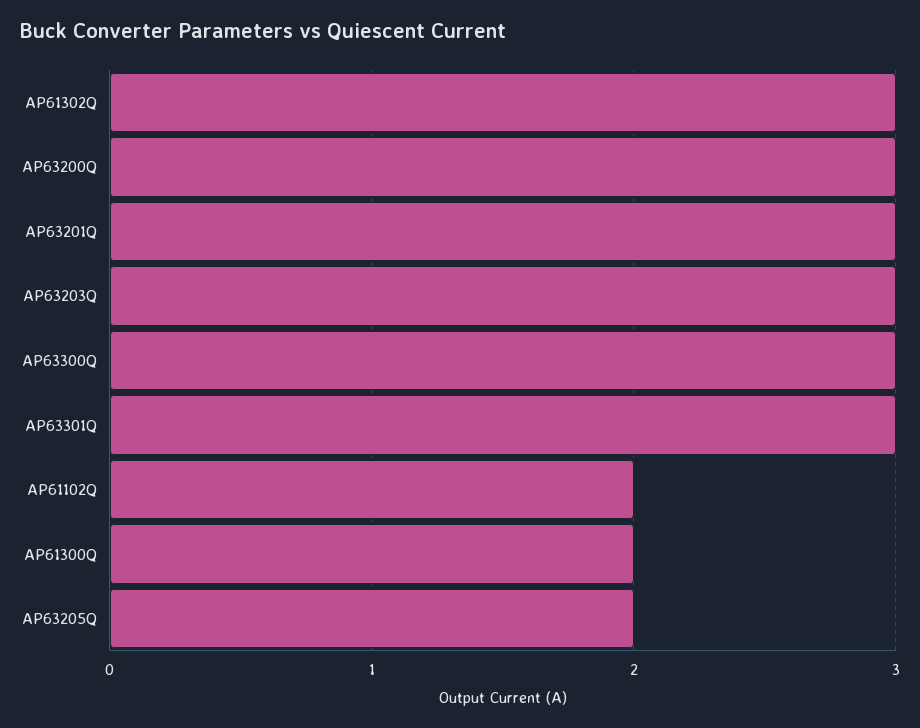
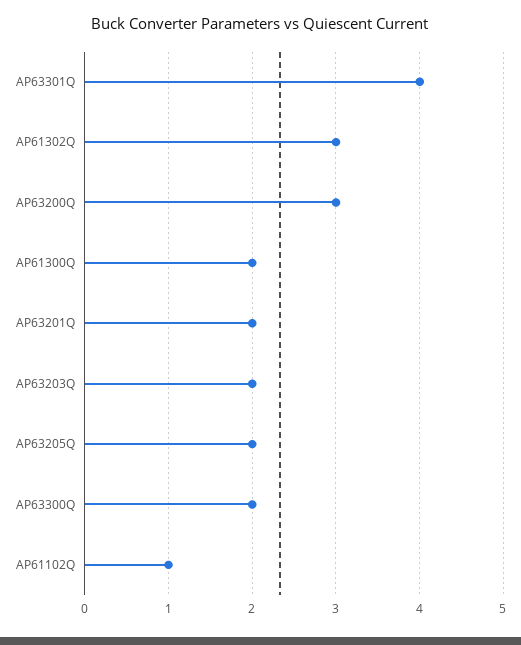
AP63201Q: 3 -> 2
AP63203Q: 3 -> 2
AP63300Q: 3 -> 2
AP63301Q: 3 -> 4
AP61102Q: 2 -> 1

